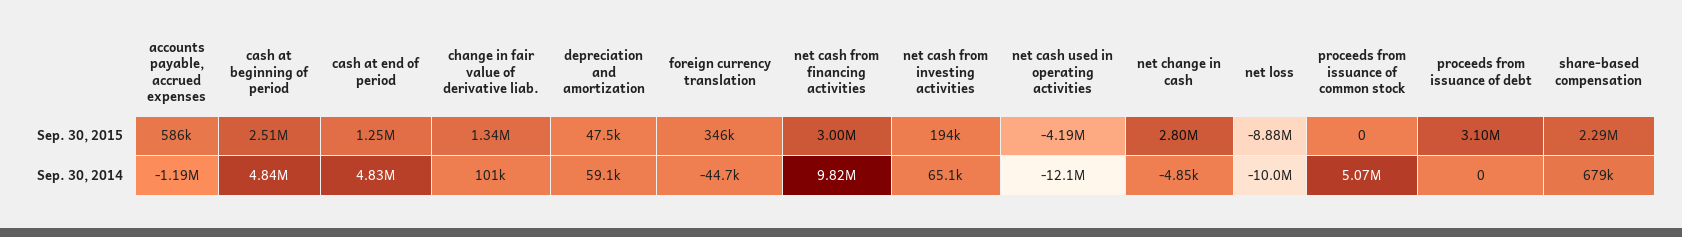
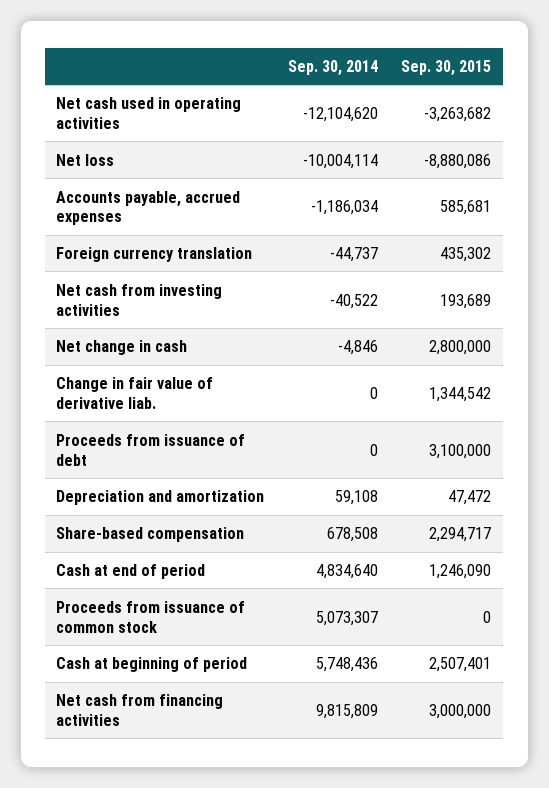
foreign currency translation, Sep. 30, 2015: 346000 -> 435302
net cash used in operating activities, Sep. 30, 2015: -4190000 -> -3263682
cash at beginning of period, Sep. 30, 2014: 4840000 -> 5748436
change in fair value of derivative liab., Sep. 30, 2014: 101000 -> 0
net cash from investing activities, Sep. 30, 2014: 65100 -> -40522

